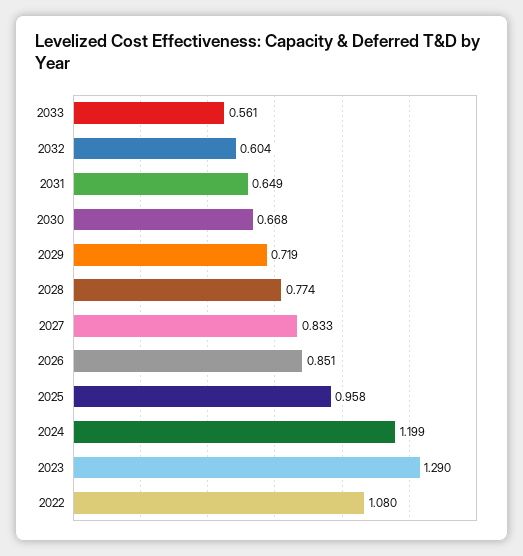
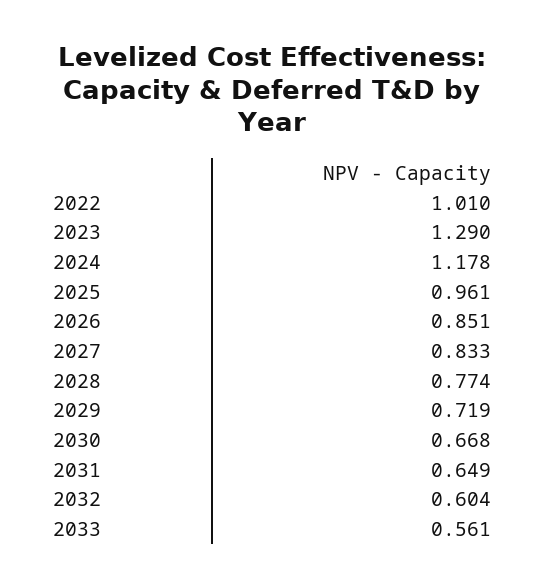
2025: 0.958 -> 0.961
2024: 1.199 -> 1.178
2022: 1.08 -> 1.01

